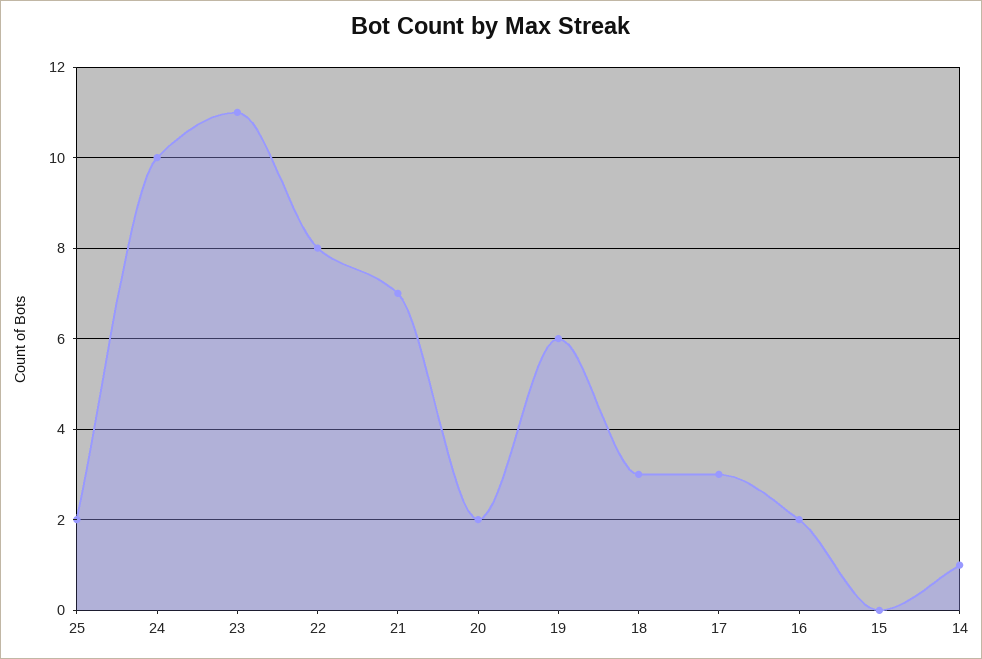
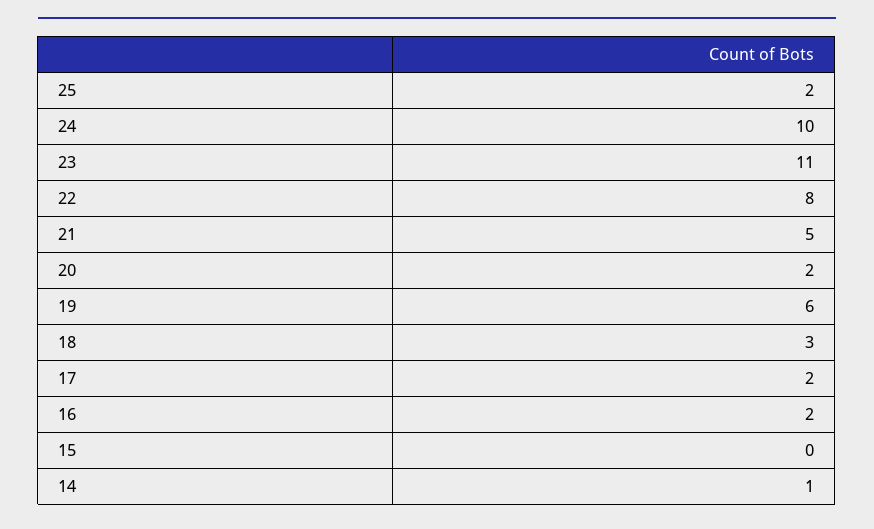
21: 7 -> 5
17: 3 -> 2

